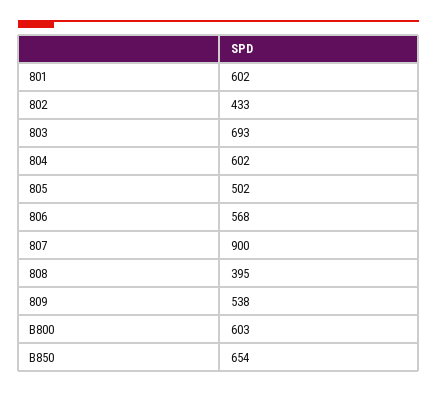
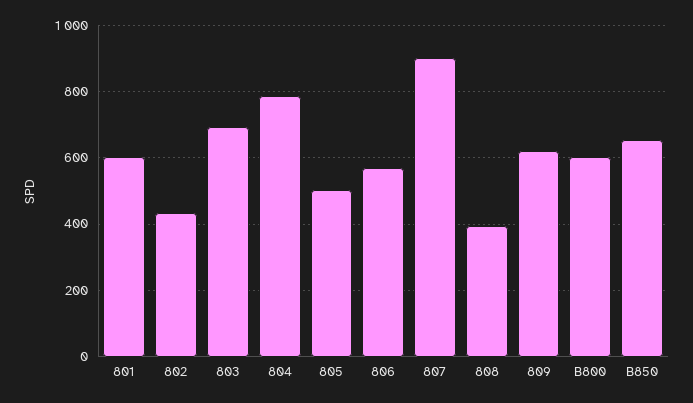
804: 602 -> 780
809: 538 -> 620

